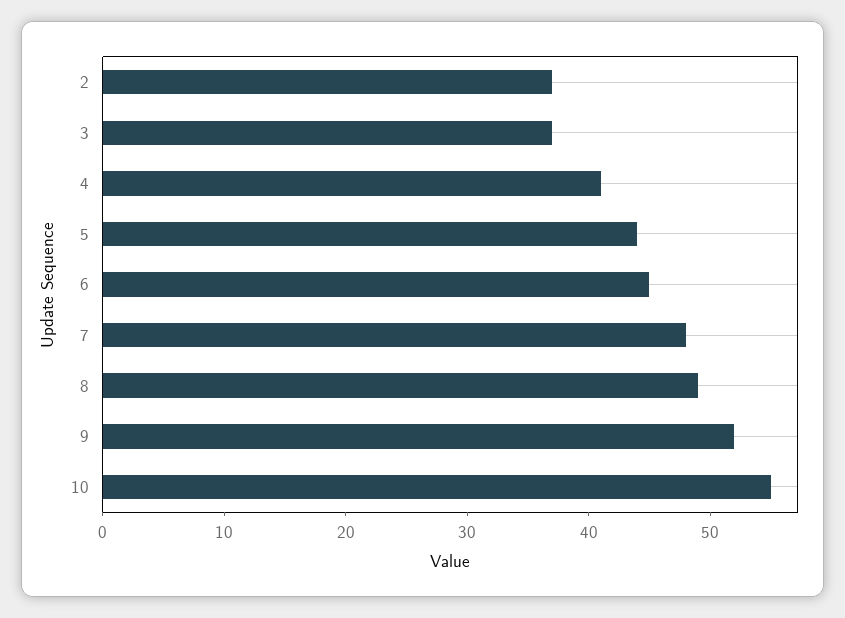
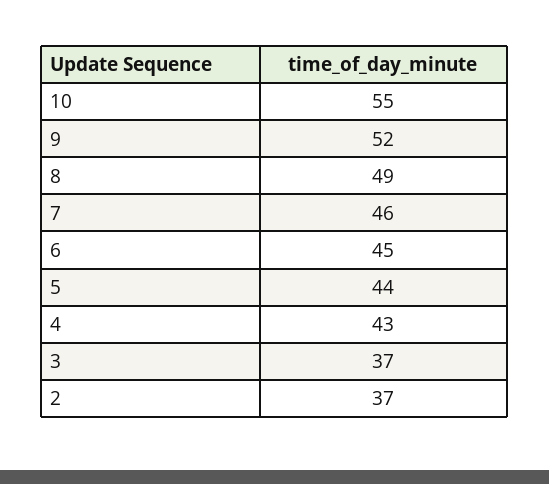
4: 41 -> 43
7: 48 -> 46

